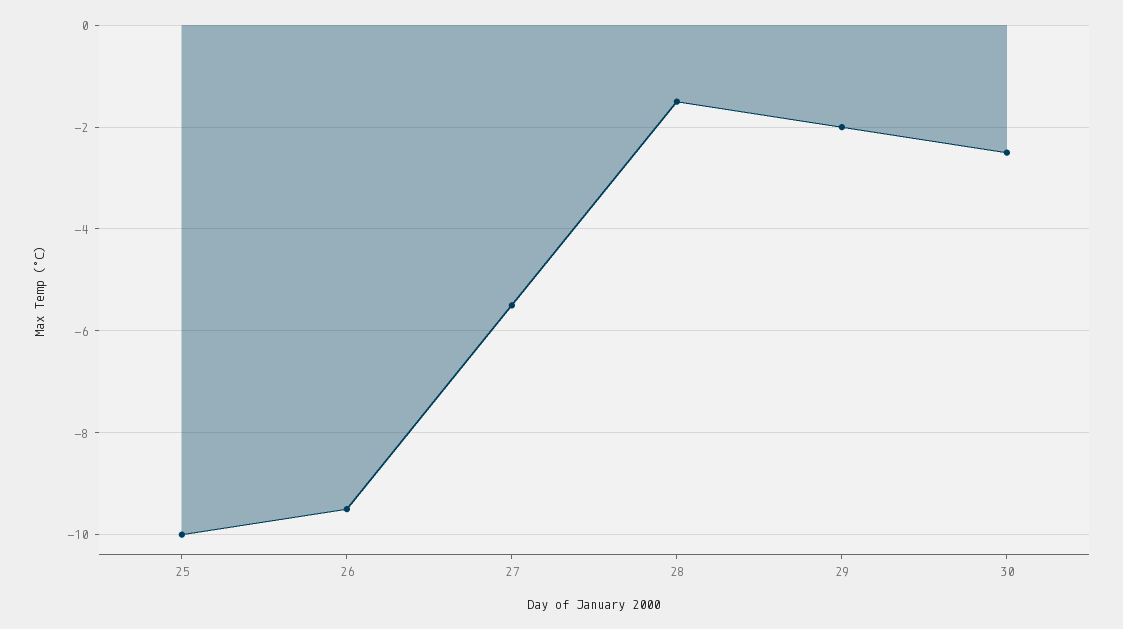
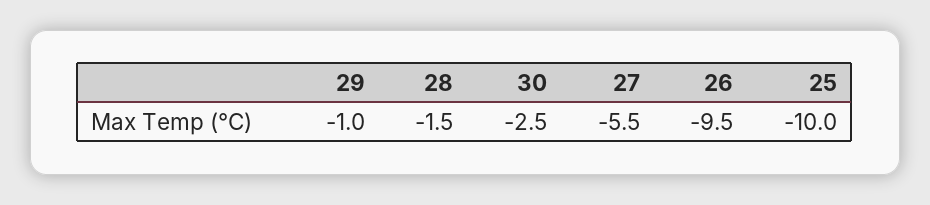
29: -2 -> -1

